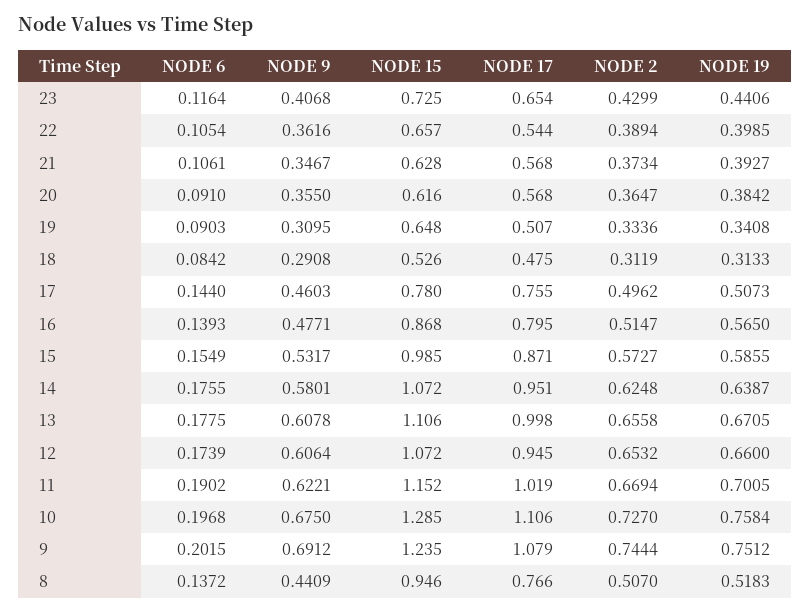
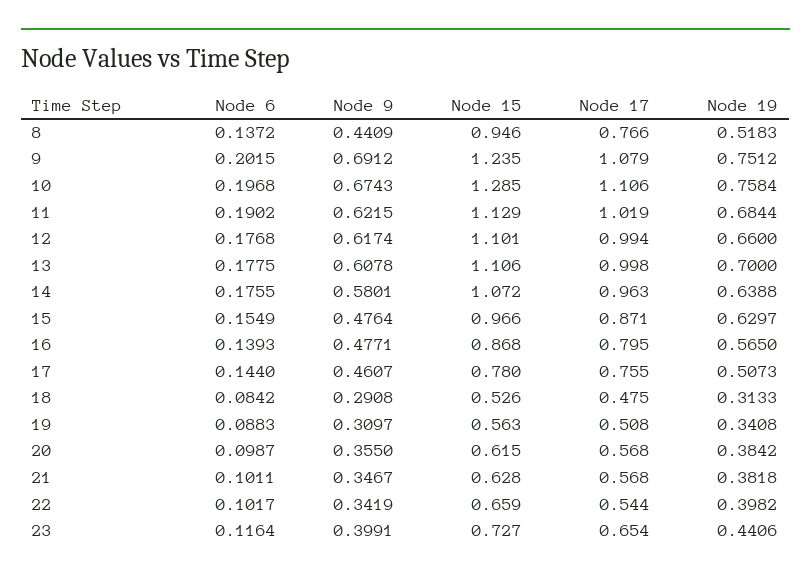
NODE 9, 23: 0.4068 -> 0.3991
NODE 15, 23: 0.725 -> 0.727
NODE 2, 23: 0.4299 -> none
NODE 6, 22: 0.1054 -> 0.1017
NODE 9, 22: 0.3616 -> 0.3419
NODE 15, 22: 0.657 -> 0.659
NODE 2, 22: 0.3894 -> none
NODE 19, 22: 0.3985 -> 0.3982
NODE 6, 21: 0.1061 -> 0.1011
NODE 2, 21: 0.3734 -> none
NODE 19, 21: 0.3927 -> 0.3818
NODE 6, 20: 0.091 -> 0.0987
NODE 15, 20: 0.616 -> 0.615
NODE 2, 20: 0.3647 -> none
NODE 6, 19: 0.0903 -> 0.0883
NODE 9, 19: 0.3095 -> 0.3097
NODE 15, 19: 0.648 -> 0.563
NODE 17, 19: 0.507 -> 0.508
NODE 2, 19: 0.3336 -> none
NODE 2, 18: 0.3119 -> none
NODE 9, 17: 0.4603 -> 0.4607
NODE 2, 17: 0.4962 -> none
NODE 2, 16: 0.5147 -> none
NODE 9, 15: 0.5317 -> 0.4764
NODE 15, 15: 0.985 -> 0.966
NODE 2, 15: 0.5727 -> none
NODE 19, 15: 0.5855 -> 0.6297
NODE 17, 14: 0.951 -> 0.963
NODE 2, 14: 0.6248 -> none
NODE 19, 14: 0.6387 -> 0.6388
NODE 2, 13: 0.6558 -> none
NODE 19, 13: 0.6705 -> 0.7
NODE 6, 12: 0.1739 -> 0.1768
NODE 9, 12: 0.6064 -> 0.6174
NODE 15, 12: 1.072 -> 1.101
NODE 17, 12: 0.945 -> 0.994
NODE 2, 12: 0.6532 -> none
NODE 9, 11: 0.6221 -> 0.6215
NODE 15, 11: 1.152 -> 1.129
NODE 2, 11: 0.6694 -> none
NODE 19, 11: 0.7005 -> 0.6844
NODE 9, 10: 0.675 -> 0.6743
NODE 2, 10: 0.727 -> none
NODE 2, 9: 0.7444 -> none
NODE 2, 8: 0.507 -> none

